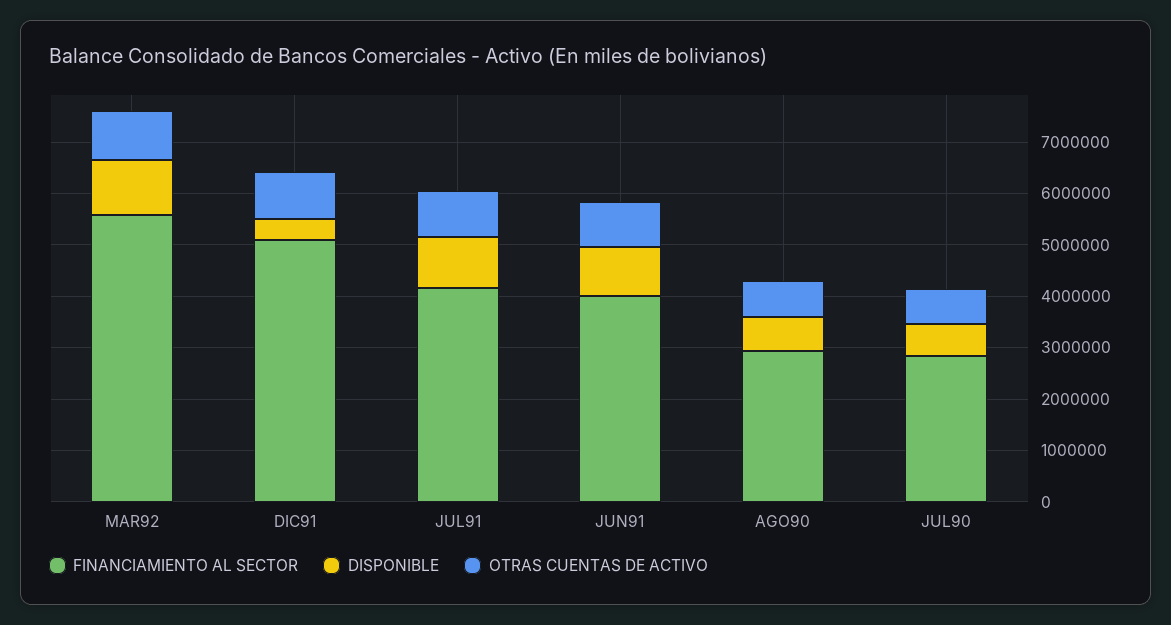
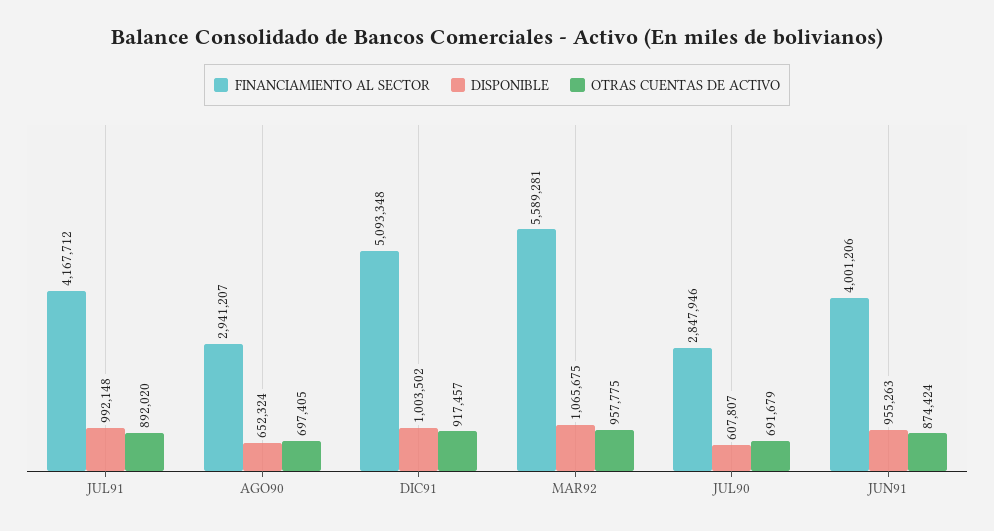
DISPONIBLE, DIC91: 400000 -> 1003502

